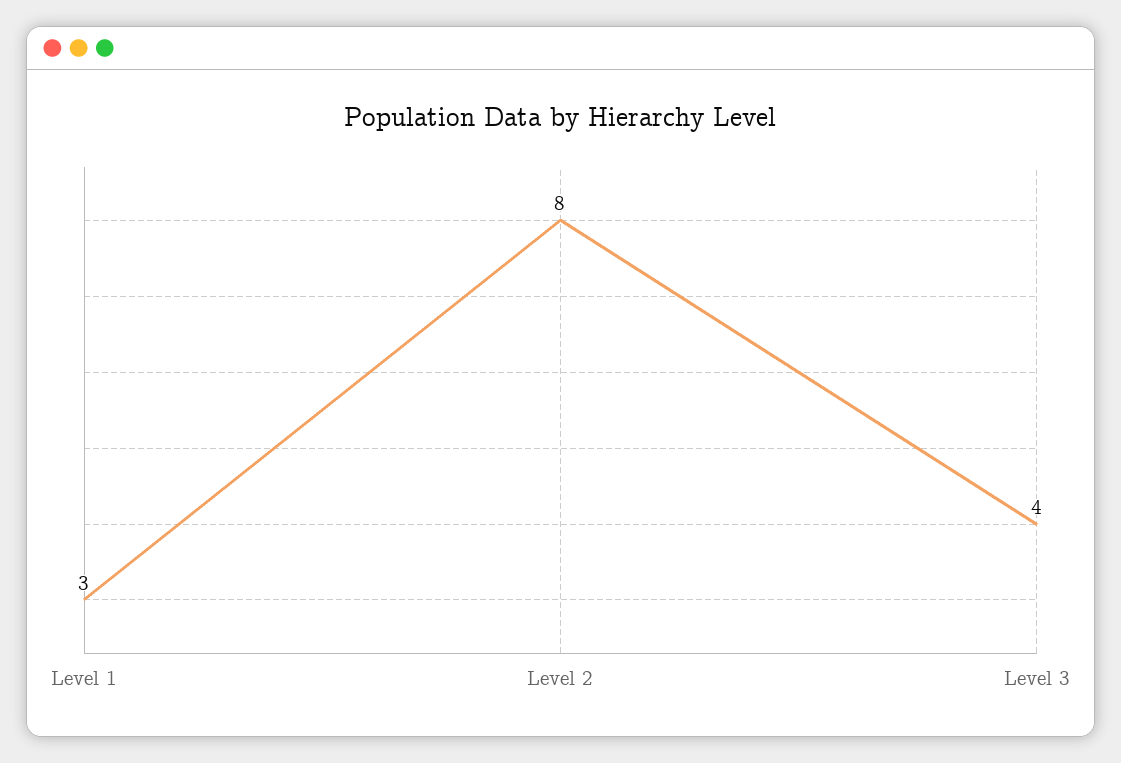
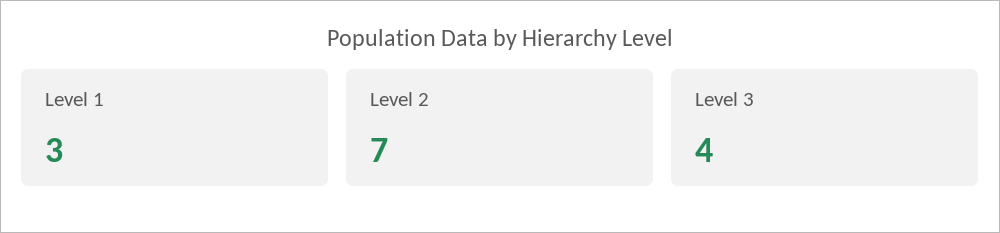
Level 2: 8 -> 7

